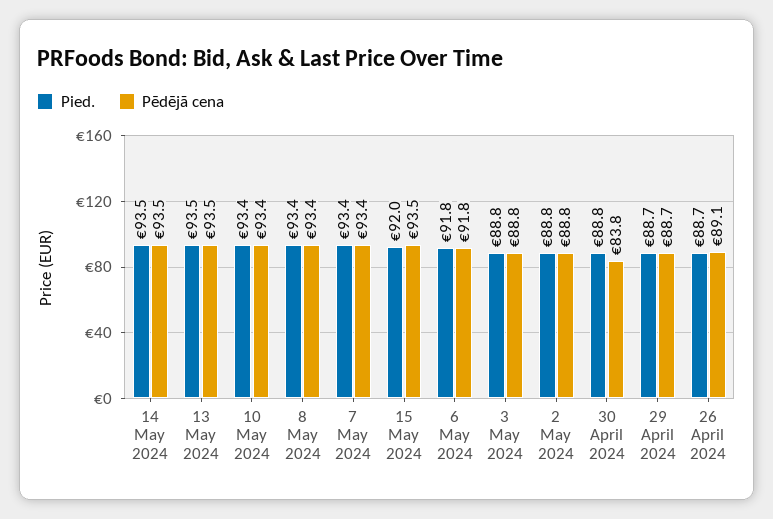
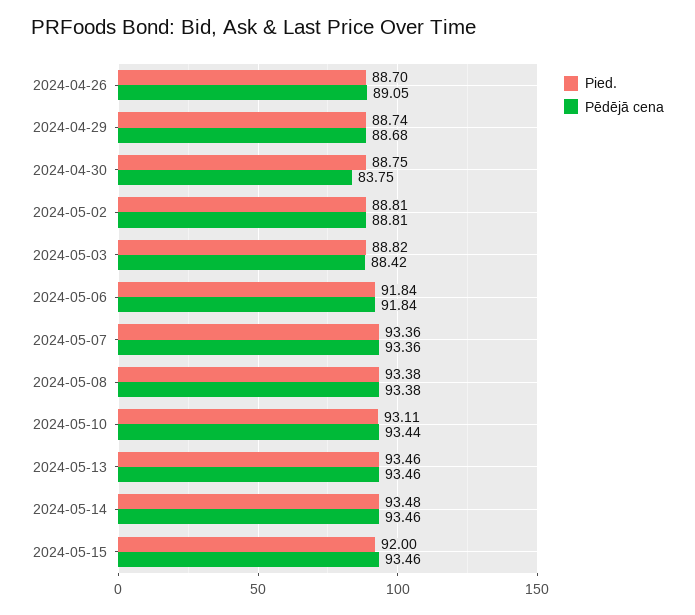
Pied., 10 May 2024: 93.4 -> 93.11
Pēdējā cena, 3 May 2024: 88.8 -> 88.42

